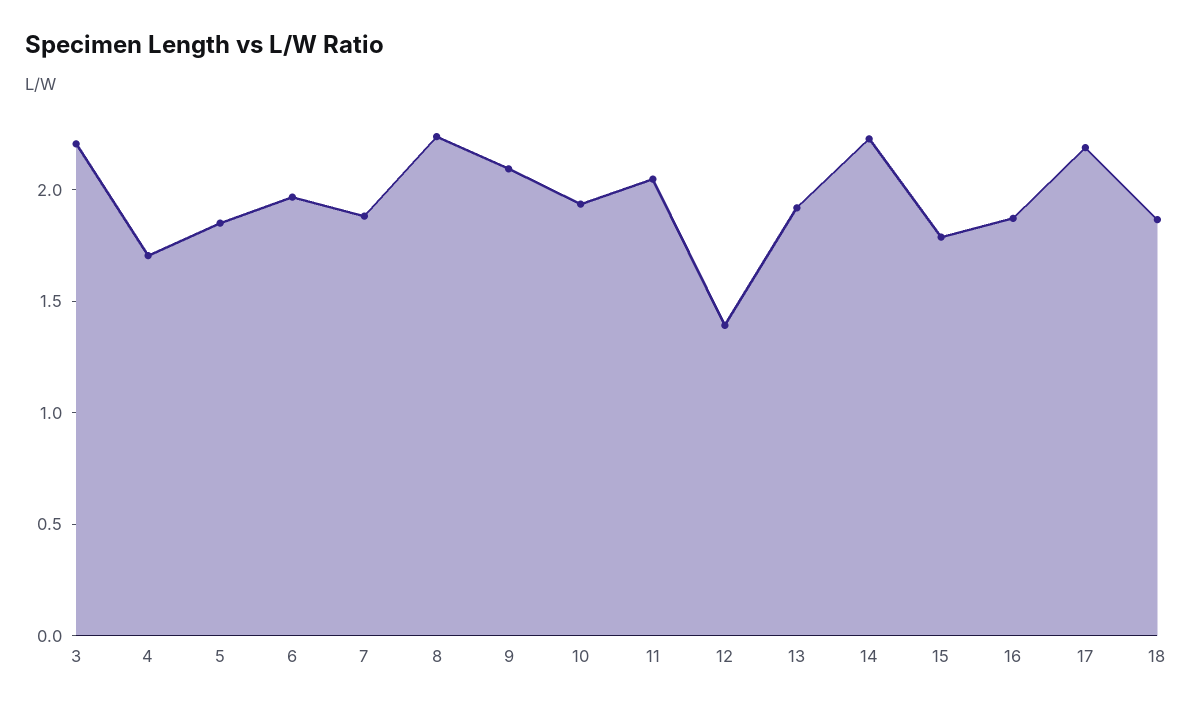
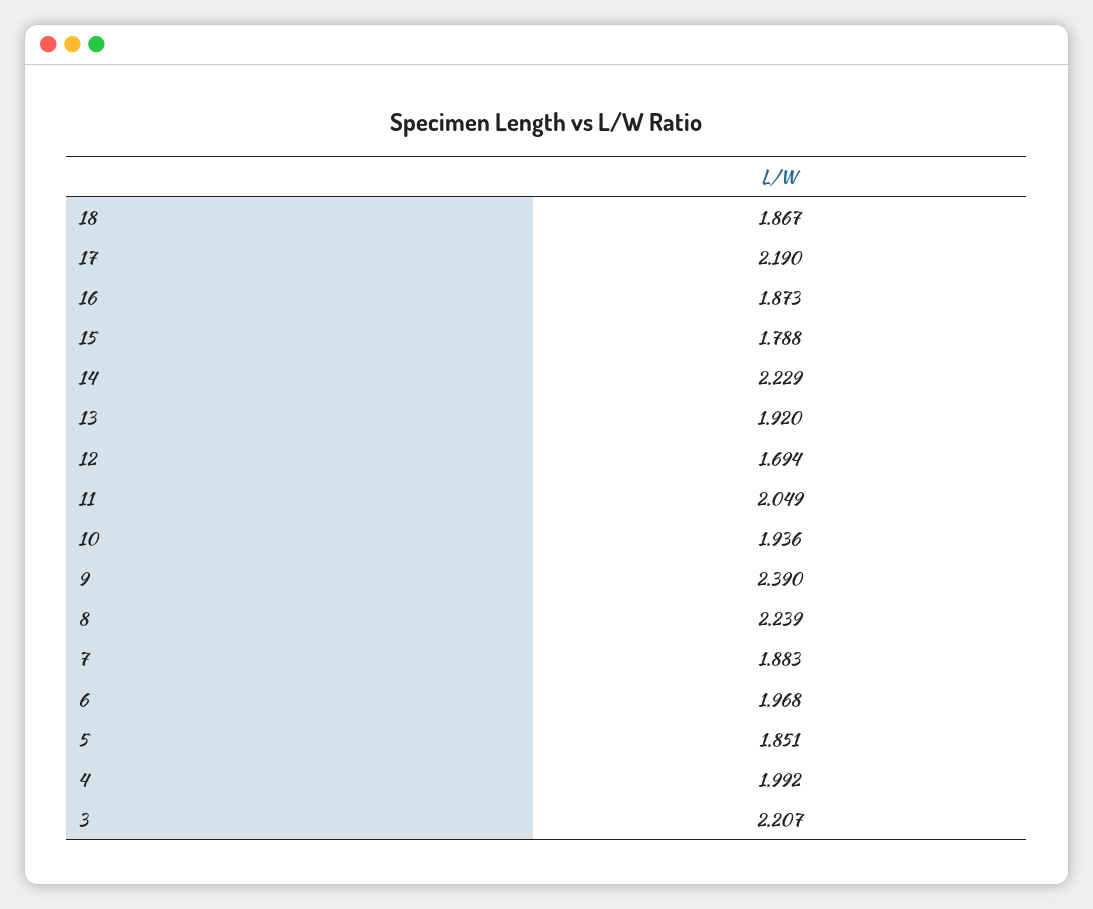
4: 1.7 -> 1.992
9: 2.1 -> 2.39
12: 1.4 -> 1.694

